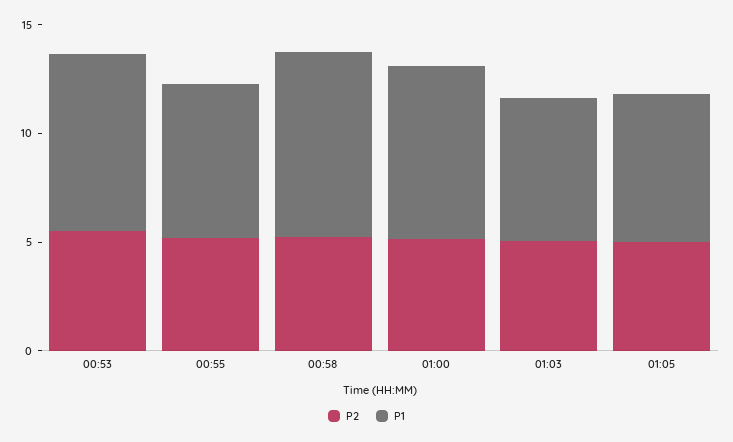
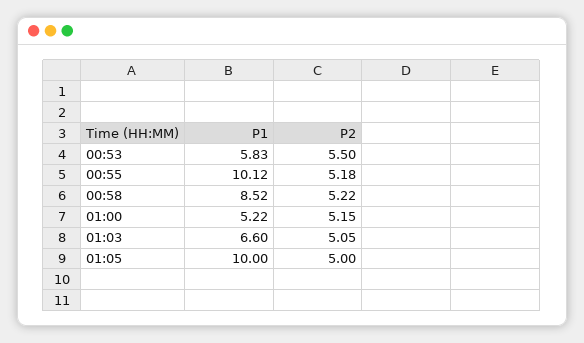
P1, 00:53: 8 -> 5.83
P1, 00:55: 7 -> 10.12
P1, 01:00: 8 -> 5.22
P1, 01:05: 7 -> 10

